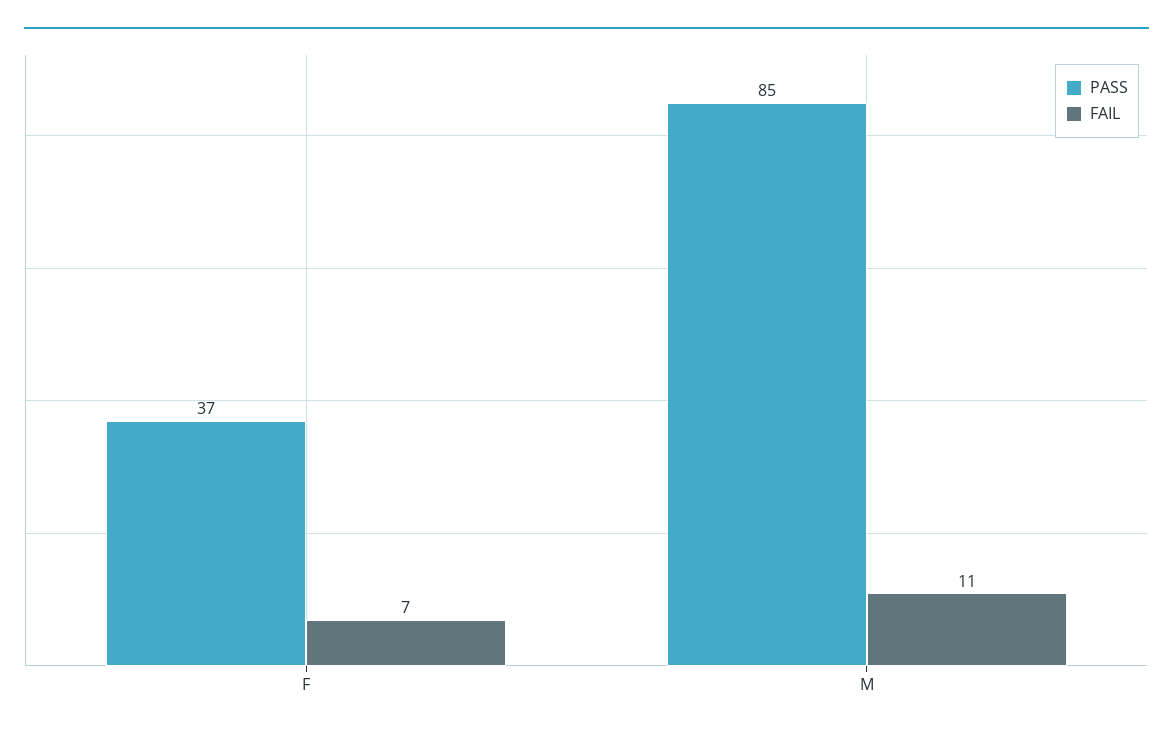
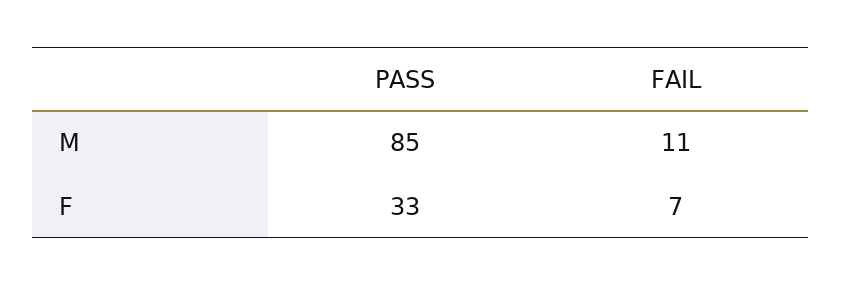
PASS, F: 37 -> 33

